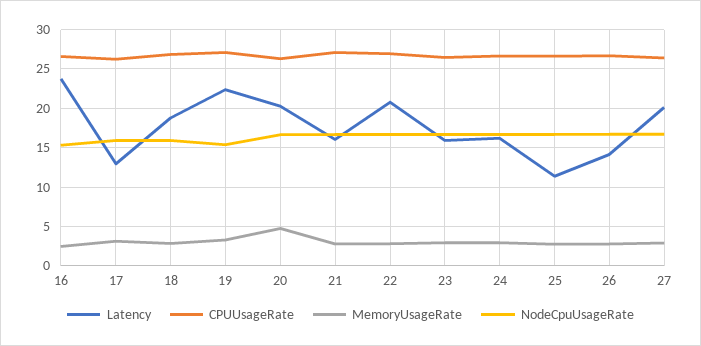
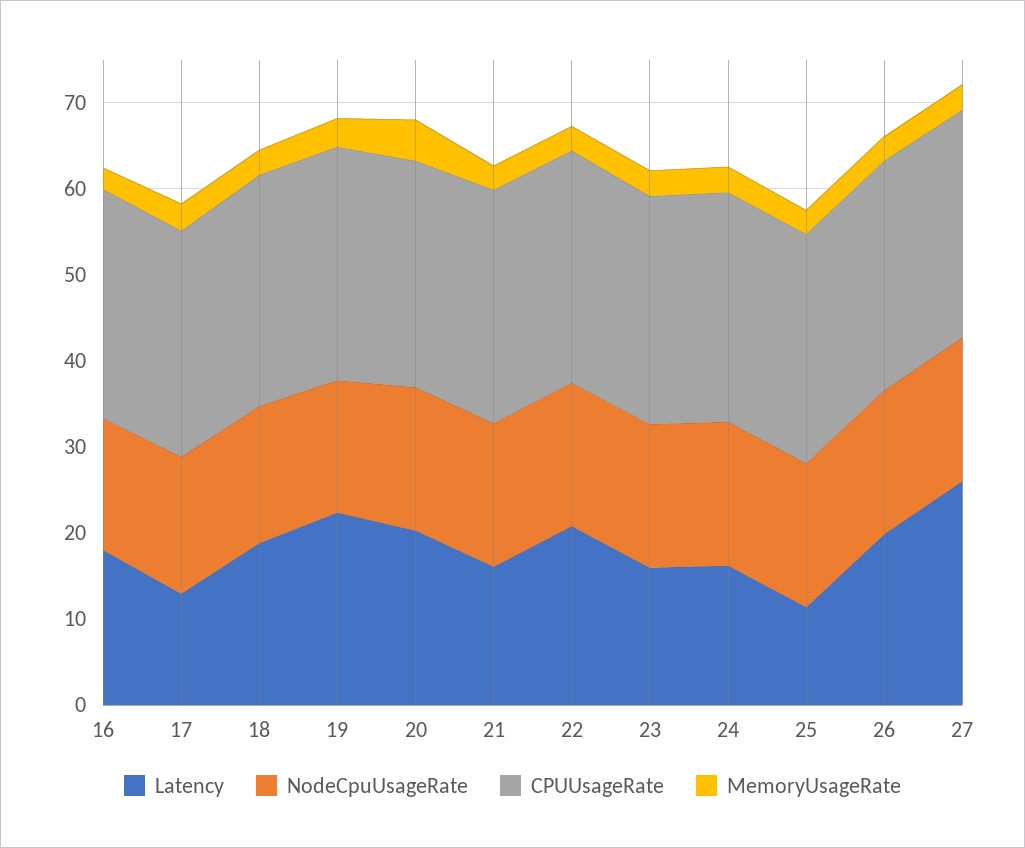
Latency, 16: 24 -> 18
Latency, 26: 14 -> 20
Latency, 27: 20 -> 26

